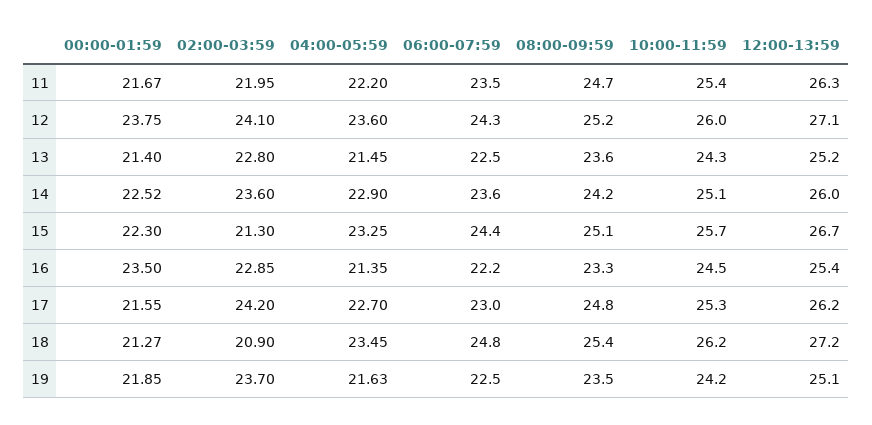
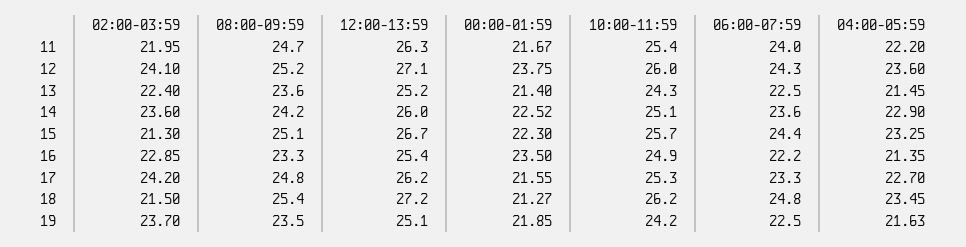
06:00-07:59, 11: 23.5 -> 24
02:00-03:59, 13: 22.8 -> 22.4
10:00-11:59, 16: 24.5 -> 24.9
06:00-07:59, 17: 23 -> 23.3
02:00-03:59, 18: 20.9 -> 21.5

